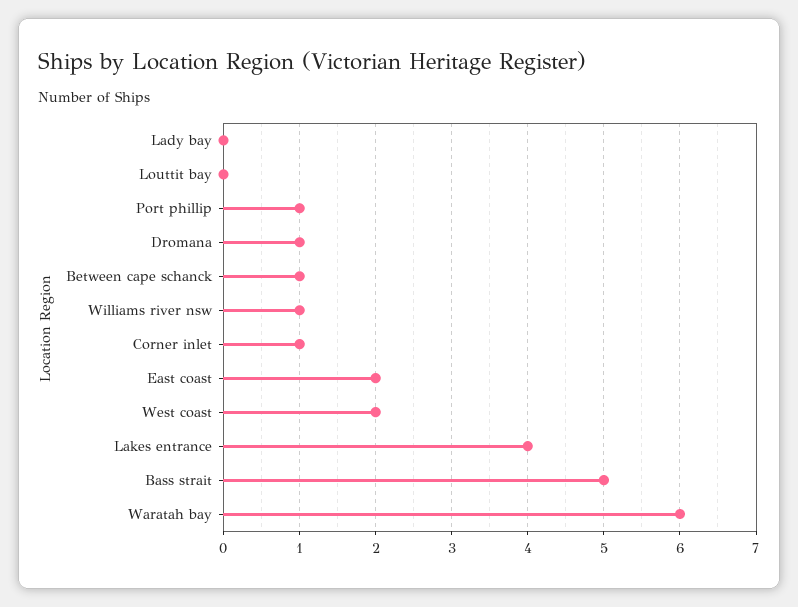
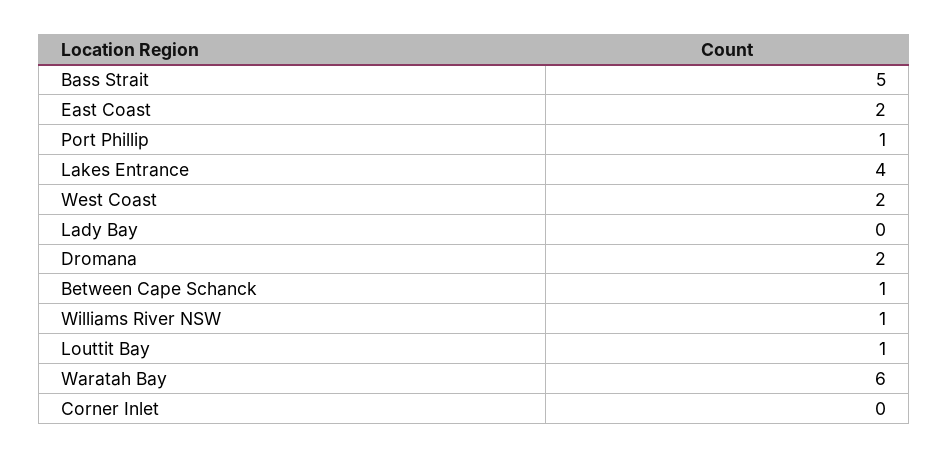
Louttit bay: 0 -> 1
Dromana: 1 -> 2
Corner inlet: 1 -> 0

